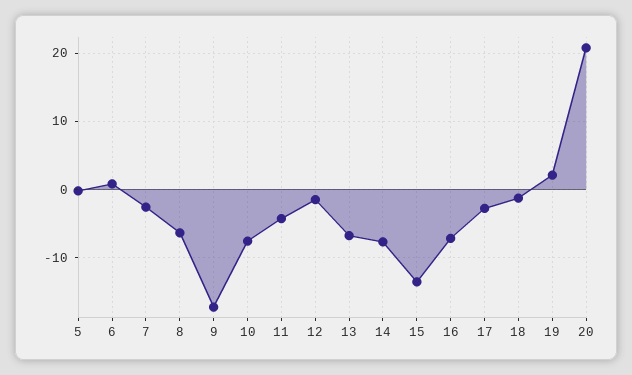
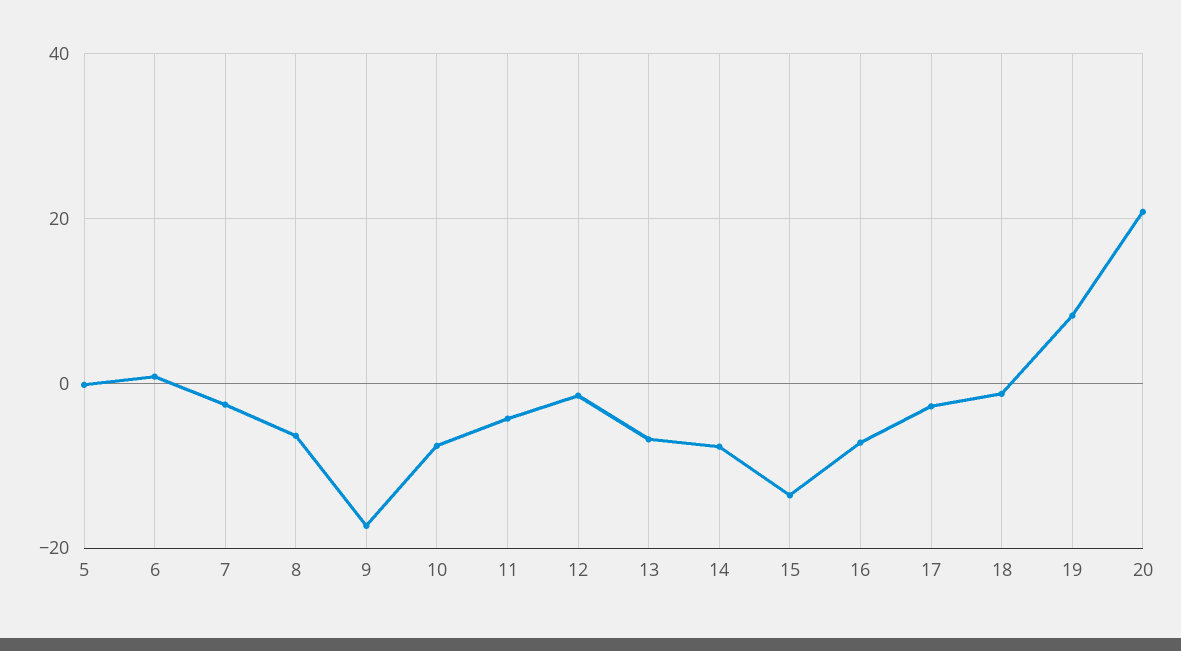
19: 2 -> 8

